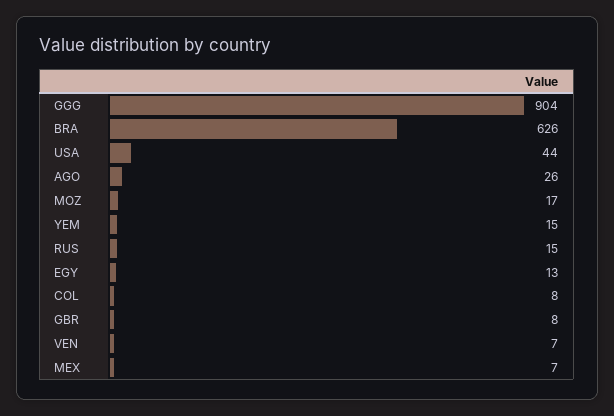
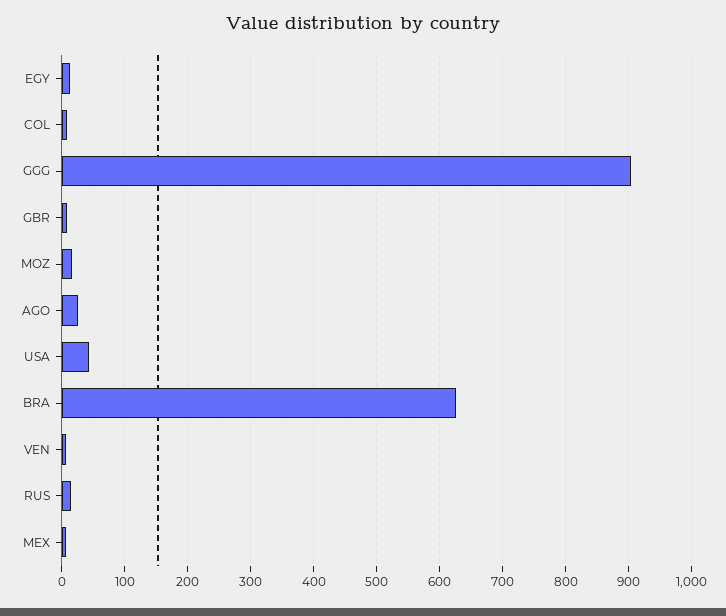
YEM: 15 -> none

